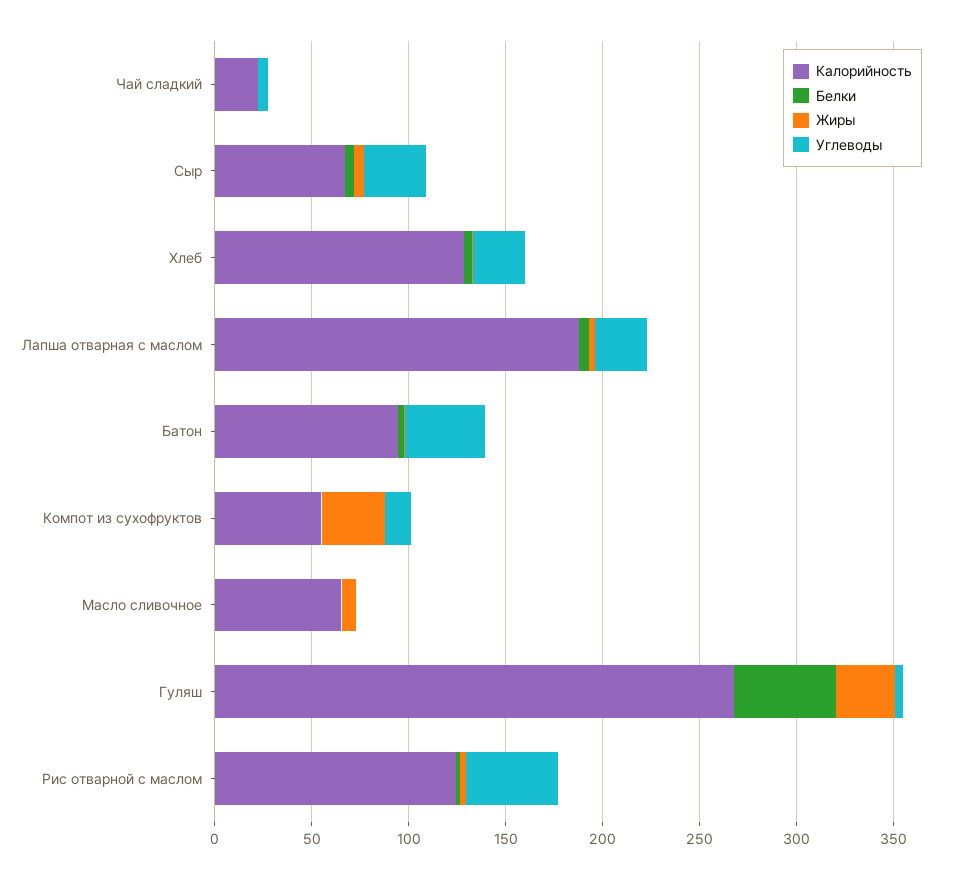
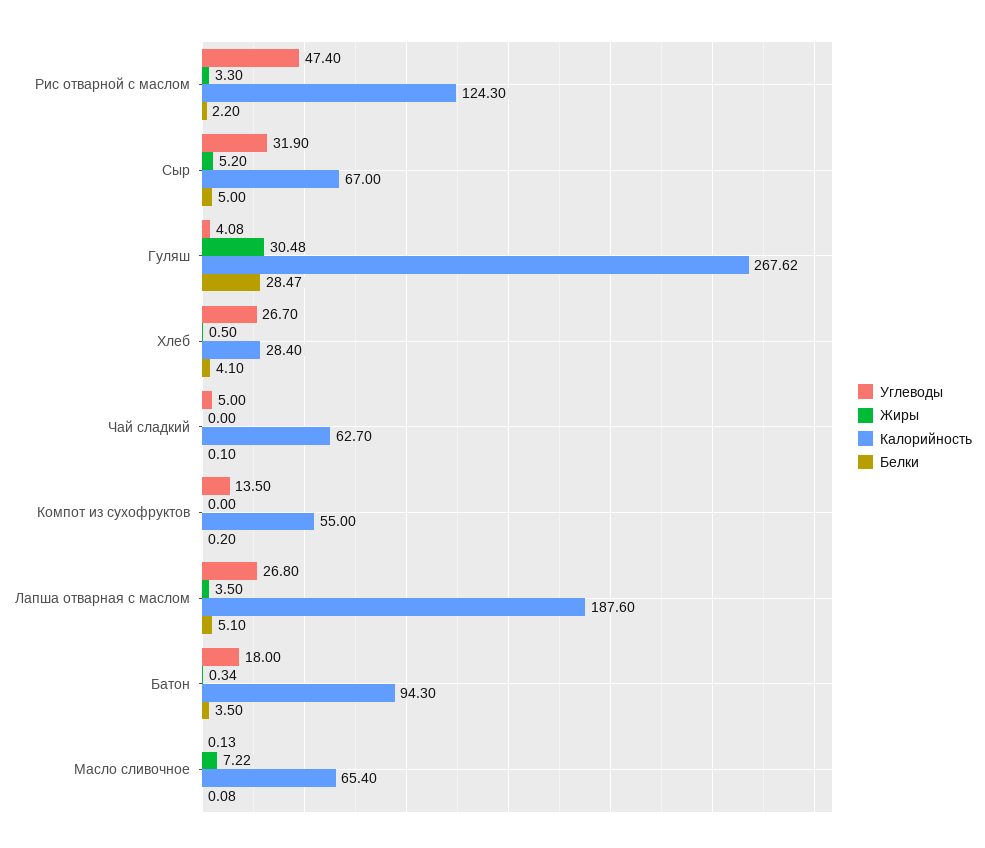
Калорийность, Чай сладкий: 20 -> 62.7
Калорийность, Хлеб: 130 -> 28.4
Углеводы, Батон: 40 -> 18
Жиры, Компот из сухофруктов: 30 -> 0
Белки, Гуляш: 50 -> 28.47

